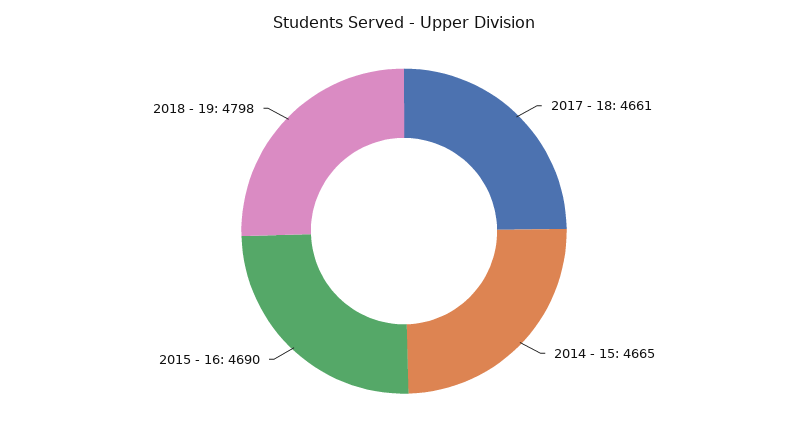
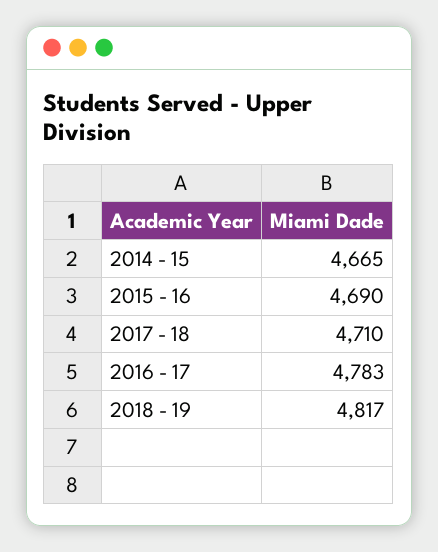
2017 - 18: 4661 -> 4710
2018 - 19: 4798 -> 4817
2016 - 17: none -> 4783

